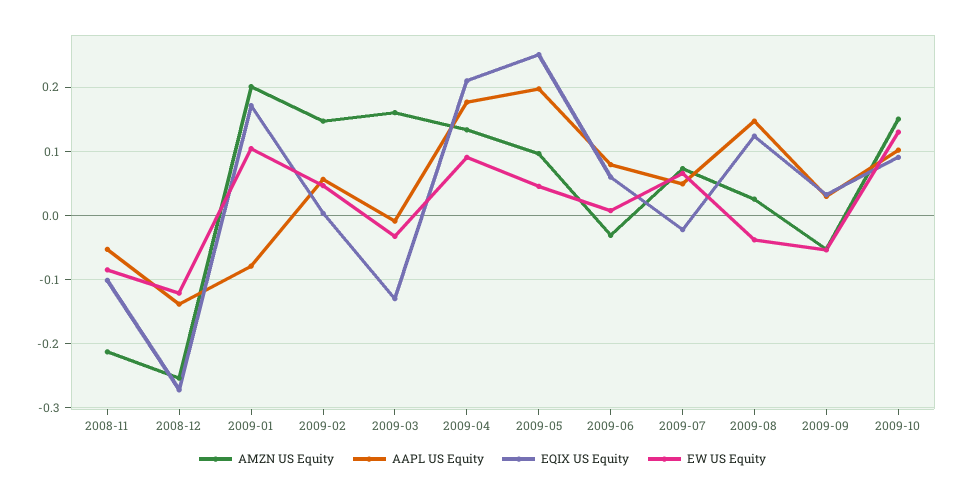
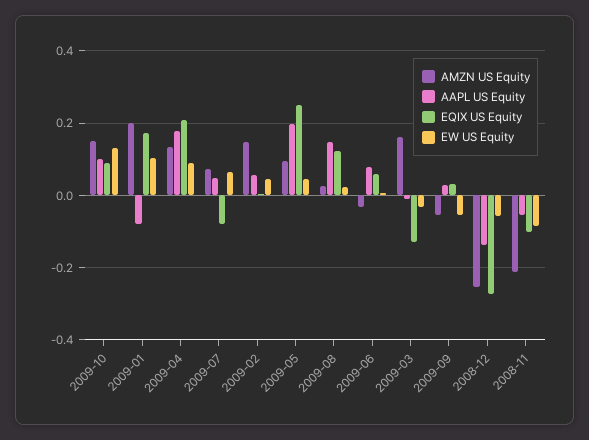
EW US Equity, 2008-12: -0.12 -> -0.06
EQIX US Equity, 2009-07: -0.02 -> -0.08
EW US Equity, 2009-08: -0.04 -> 0.02

